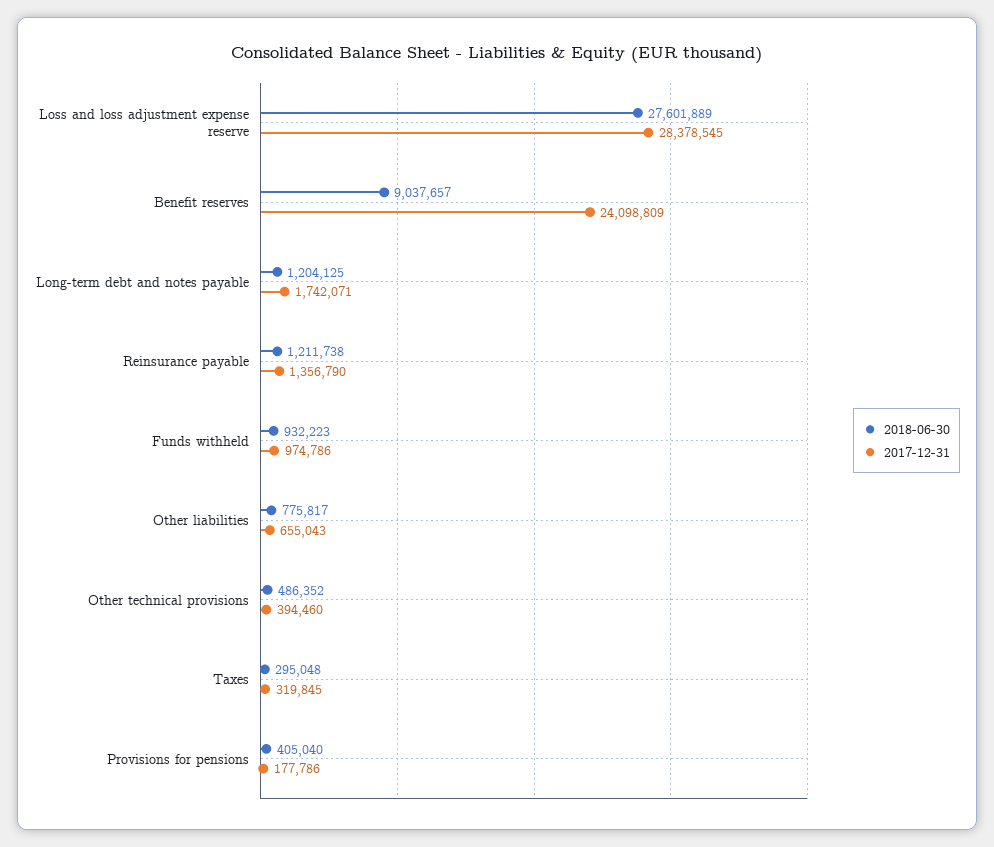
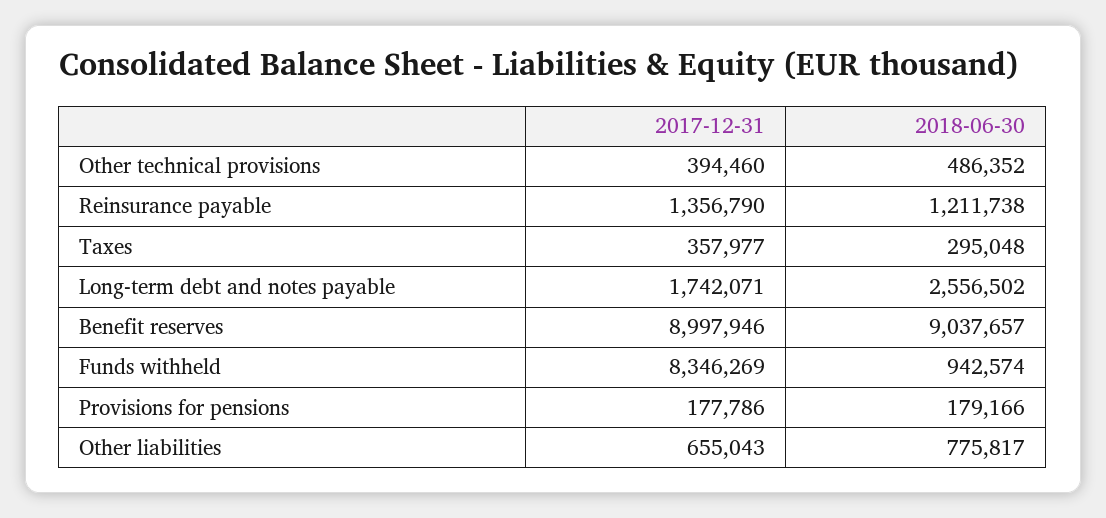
2018-06-30, Loss and loss adjustment expense reserve: 27601889 -> none
2017-12-31, Loss and loss adjustment expense reserve: 28378545 -> none
2017-12-31, Benefit reserves: 24098809 -> 8997946
2018-06-30, Long-term debt and notes payable: 1204125 -> 2556502
2018-06-30, Funds withheld: 932223 -> 942574
2017-12-31, Funds withheld: 974786 -> 8346269
2017-12-31, Taxes: 319845 -> 357977
2018-06-30, Provisions for pensions: 405040 -> 179166

